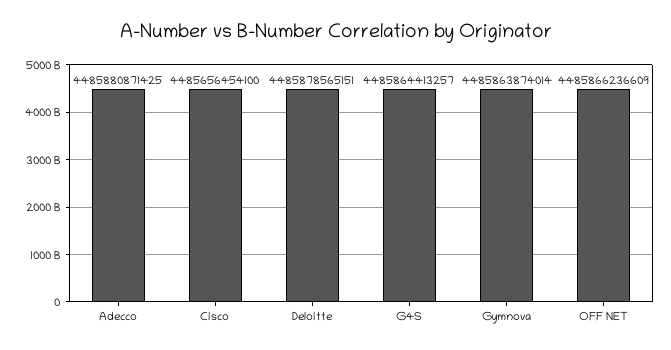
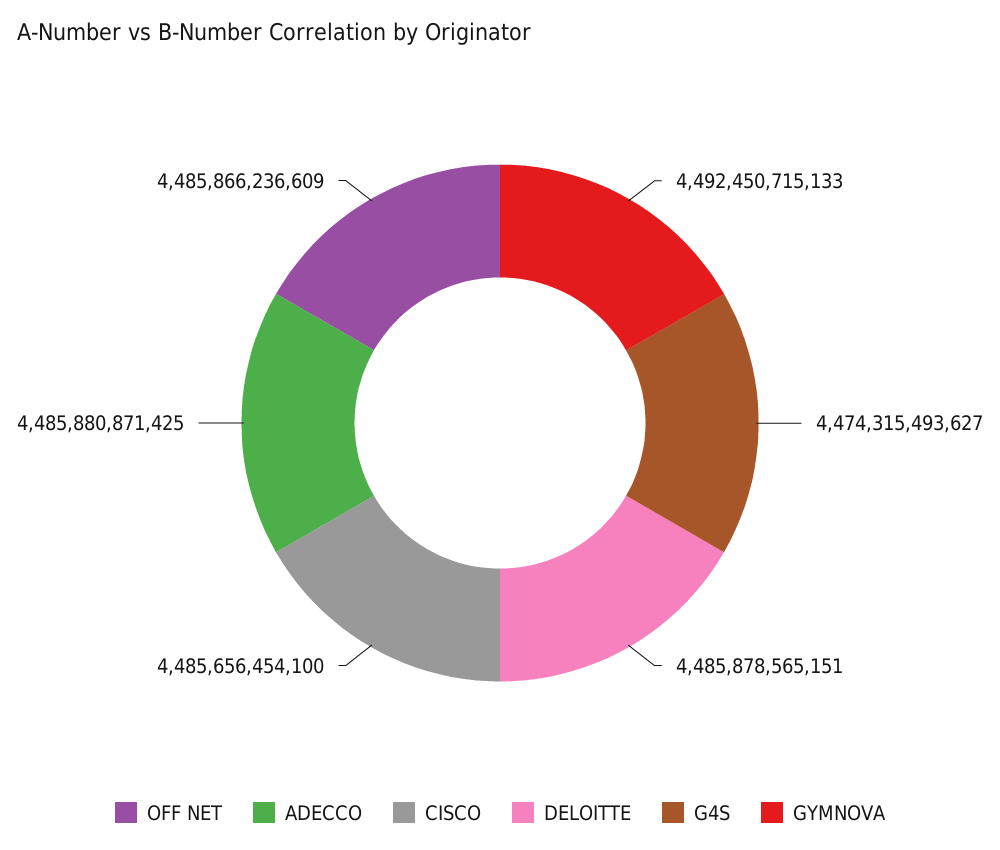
G4S: 4485864413257 -> 4474315493627
Gymnova: 4485863874014 -> 4492450715133

